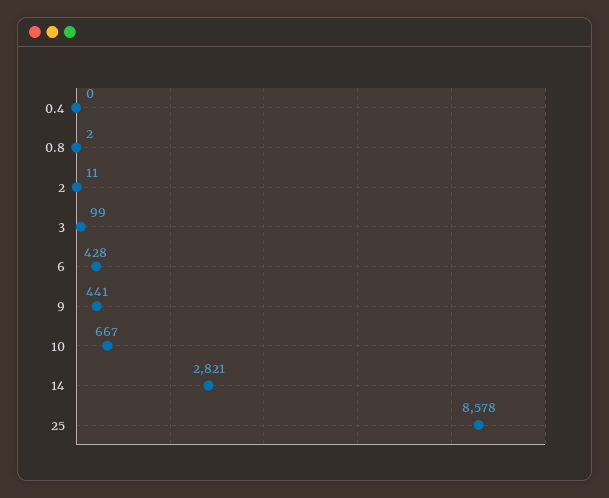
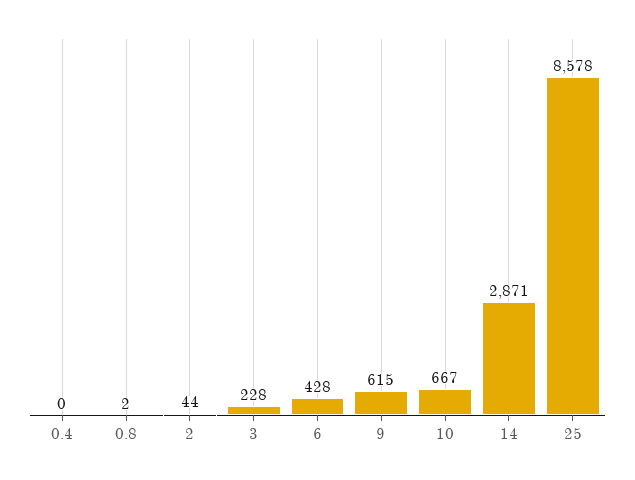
2: 11 -> 44
3: 99 -> 228
9: 441 -> 615
14: 2821 -> 2871

